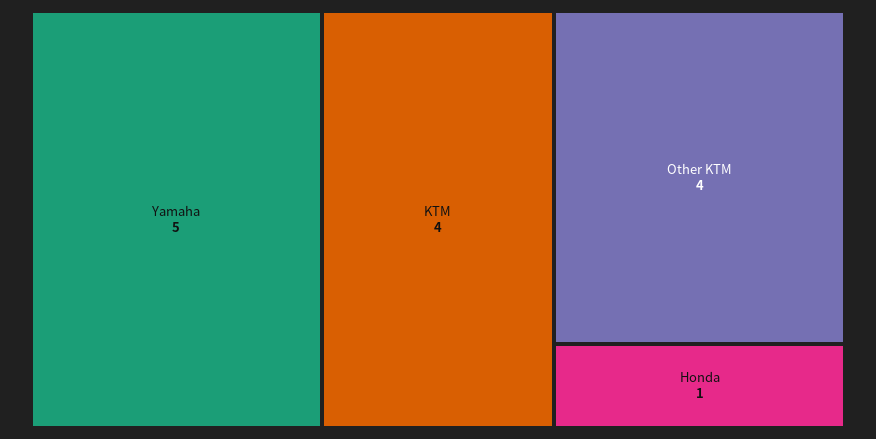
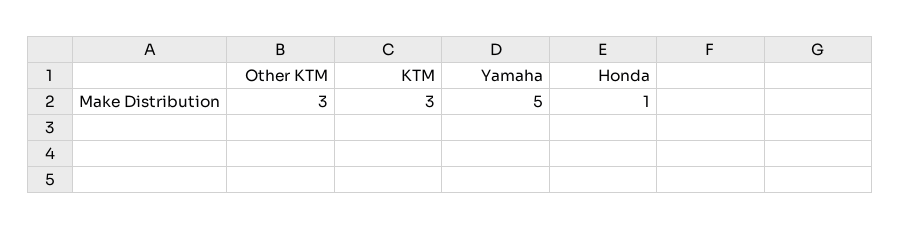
KTM: 4 -> 3
Other KTM: 4 -> 3

